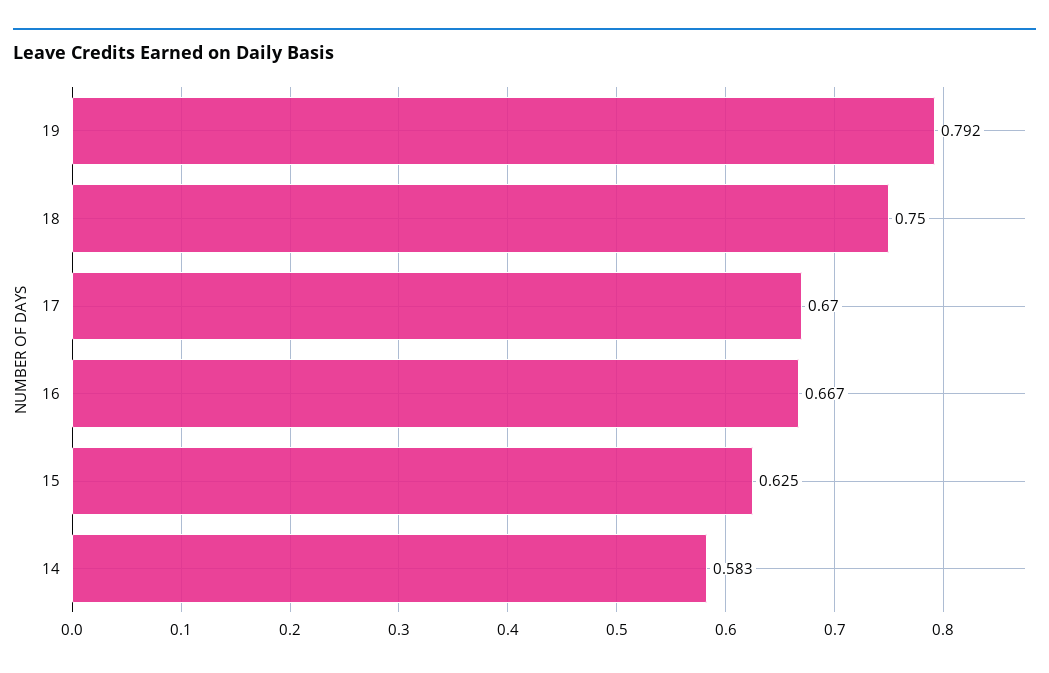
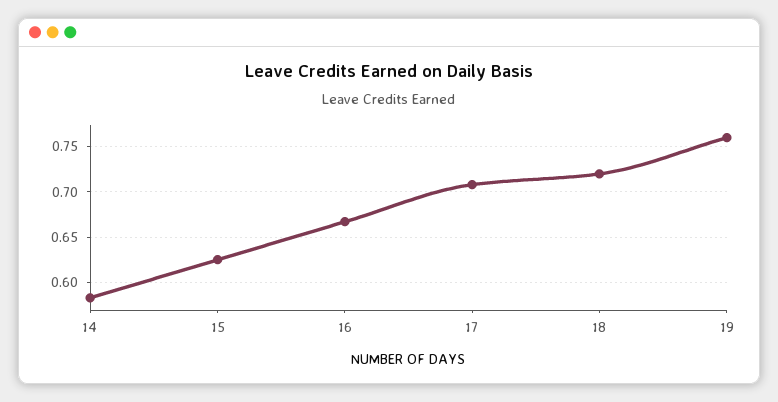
19: 0.792 -> 0.76
18: 0.75 -> 0.72
17: 0.67 -> 0.71

